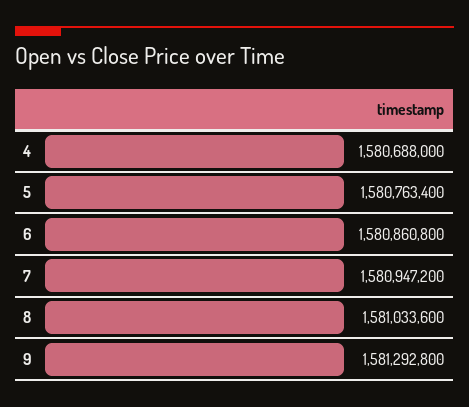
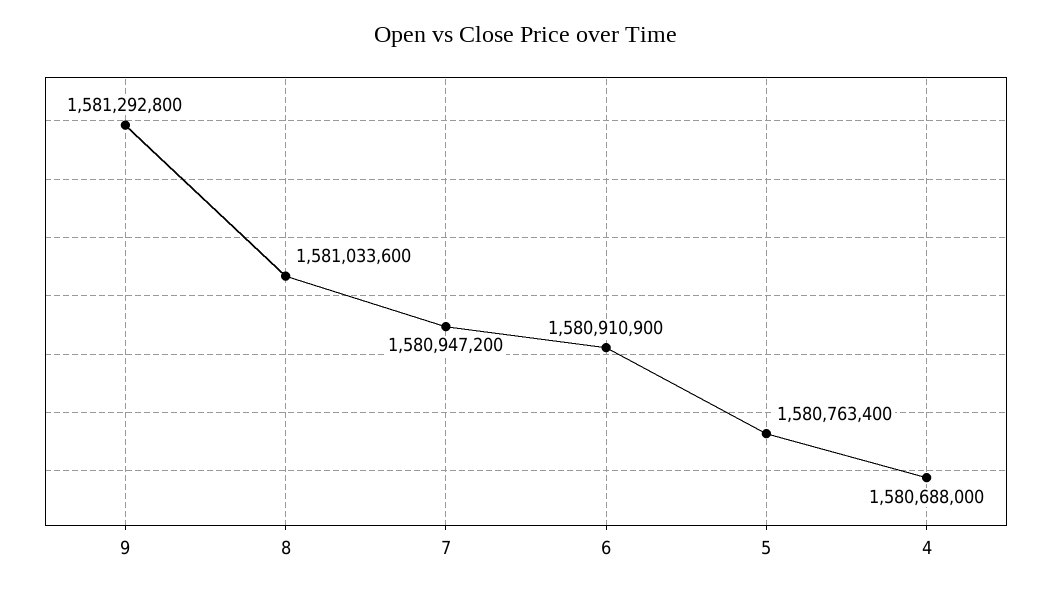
6: 1580860800 -> 1580910900

